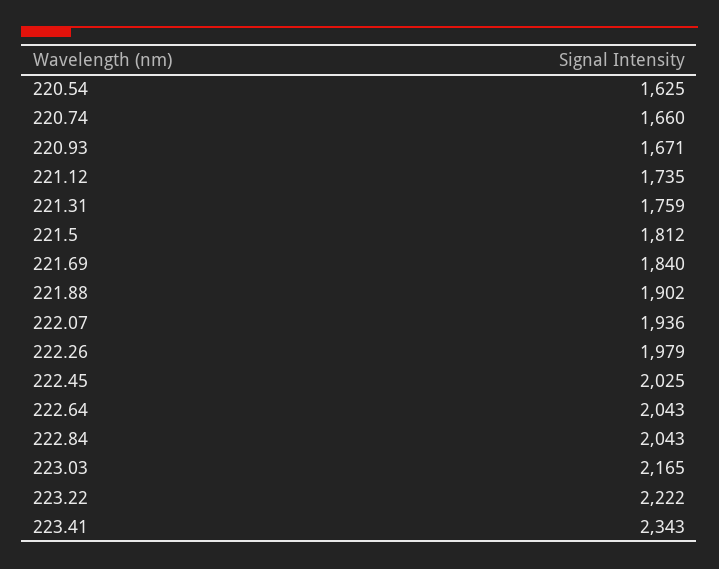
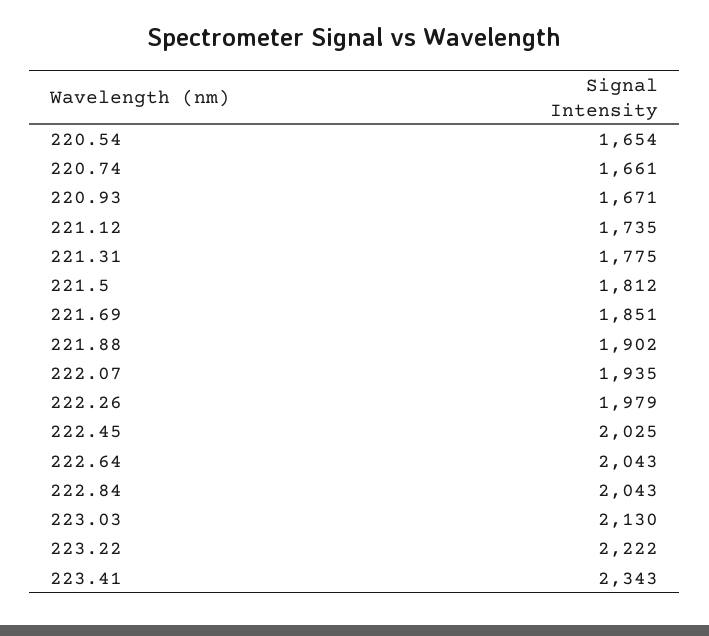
220.54: 1625 -> 1654
220.74: 1660 -> 1661
221.31: 1759 -> 1775
221.69: 1840 -> 1851
222.07: 1936 -> 1935
223.03: 2165 -> 2130

